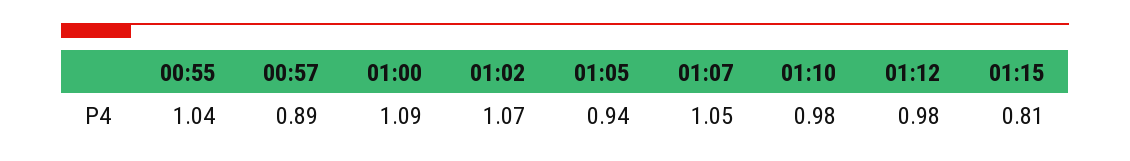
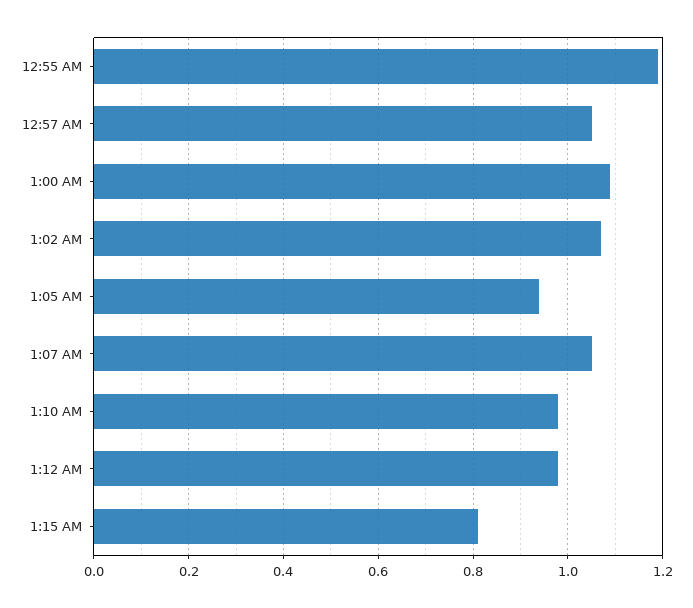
00:55: 1.04 -> 1.2
00:57: 0.89 -> 1.05

